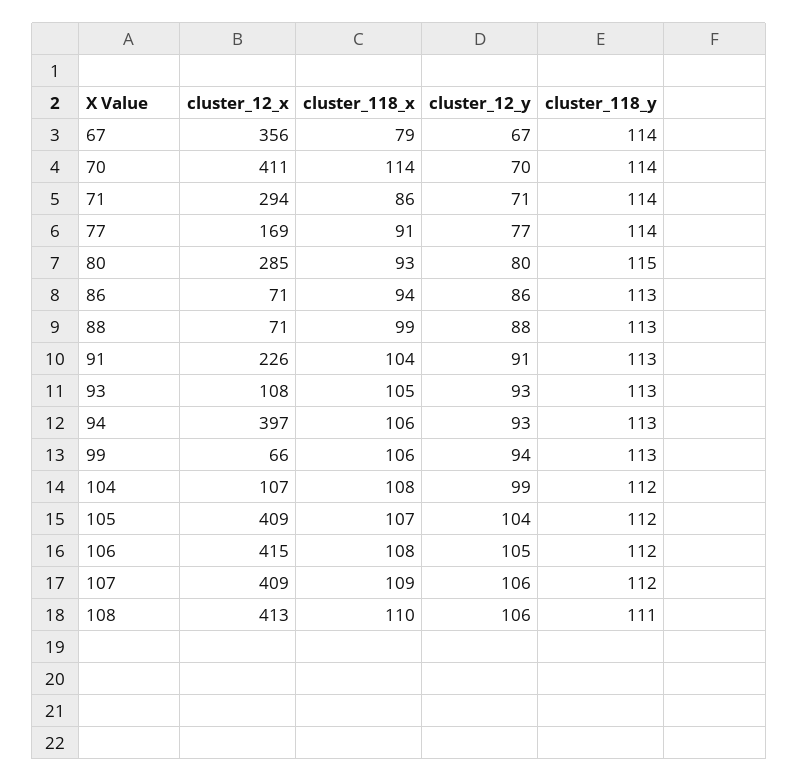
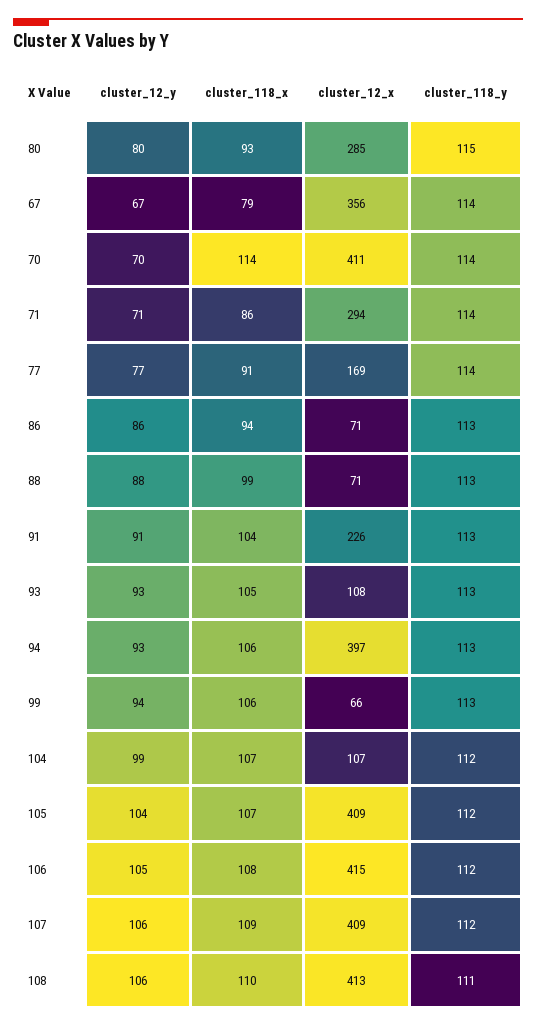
cluster_118_x, 104: 108 -> 107

